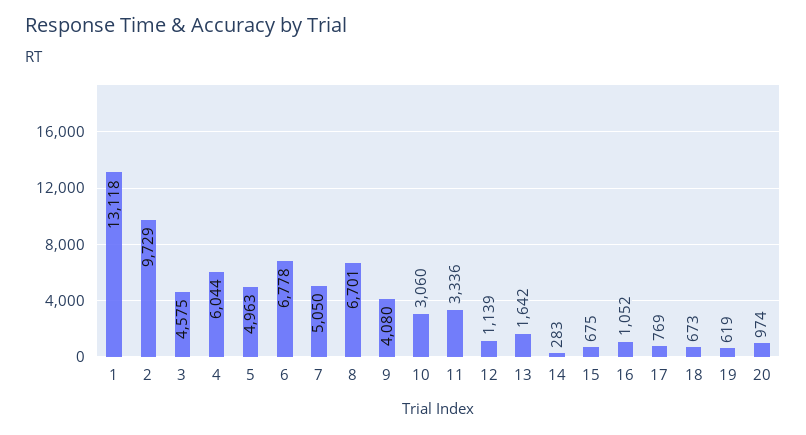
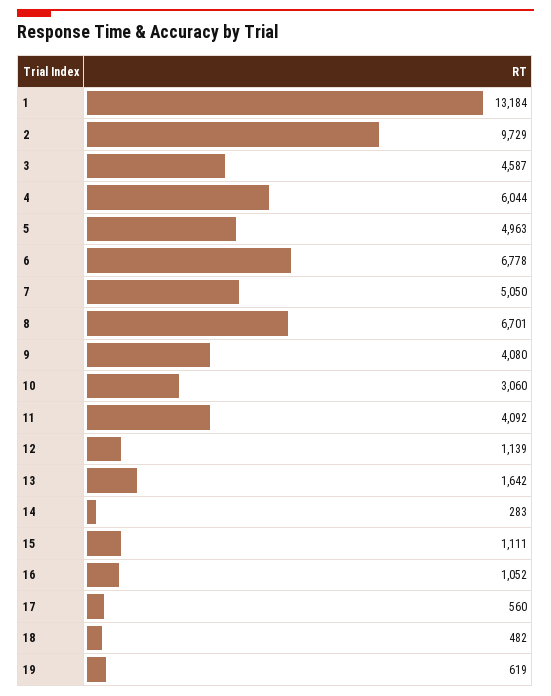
1: 13118 -> 13184
3: 4575 -> 4587
11: 3336 -> 4092
15: 675 -> 1111
17: 769 -> 560
18: 673 -> 482
20: 974 -> none

